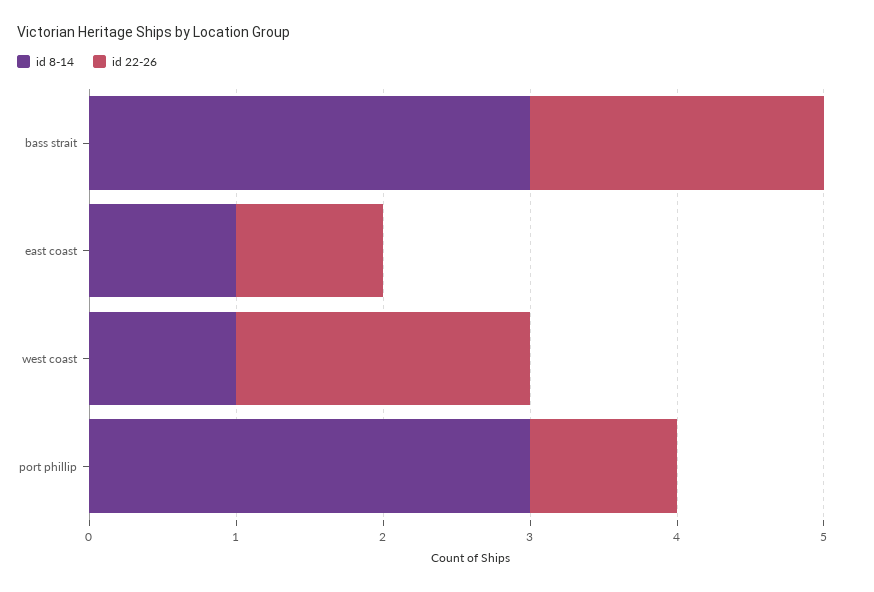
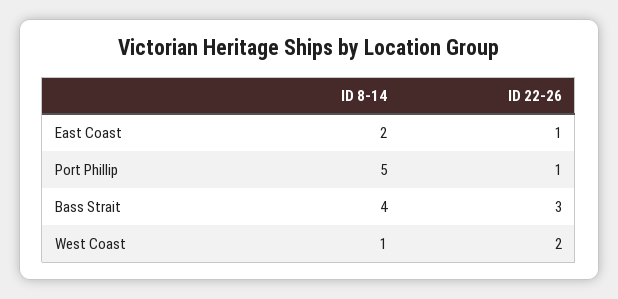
id 8-14, bass strait: 3 -> 4
id 22-26, bass strait: 2 -> 3
id 8-14, east coast: 1 -> 2
id 8-14, port phillip: 3 -> 5

